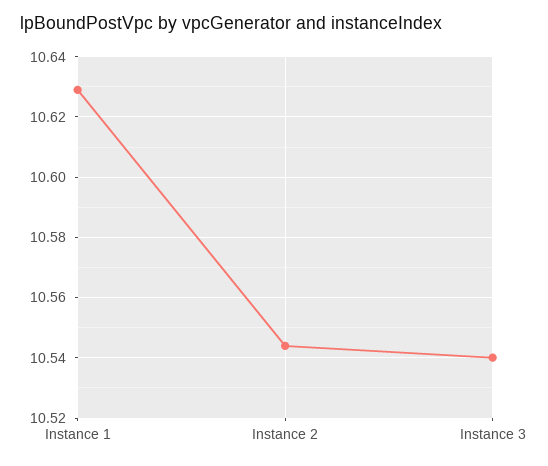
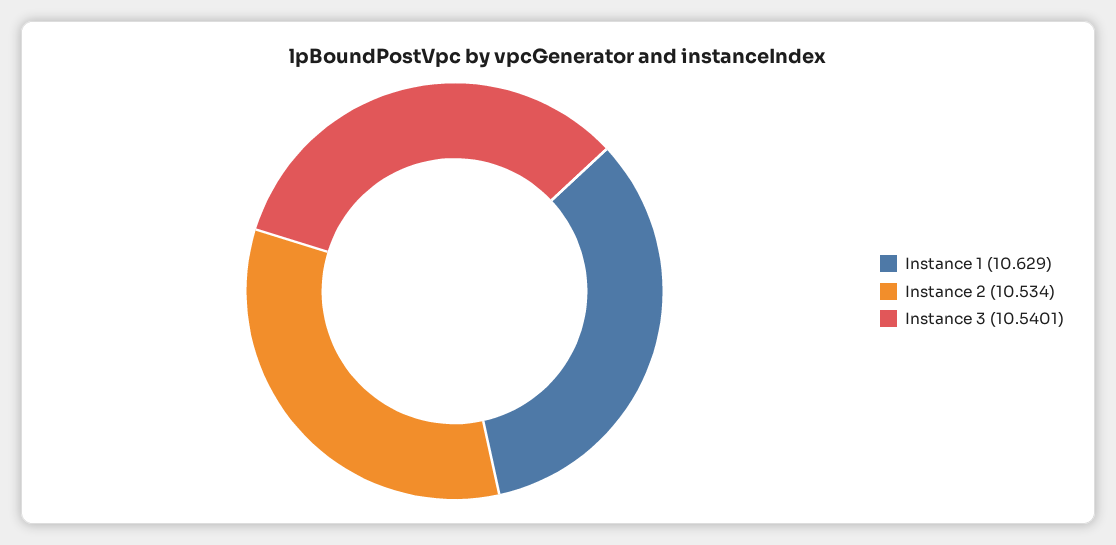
Instance 2: 10.544 -> 10.534

